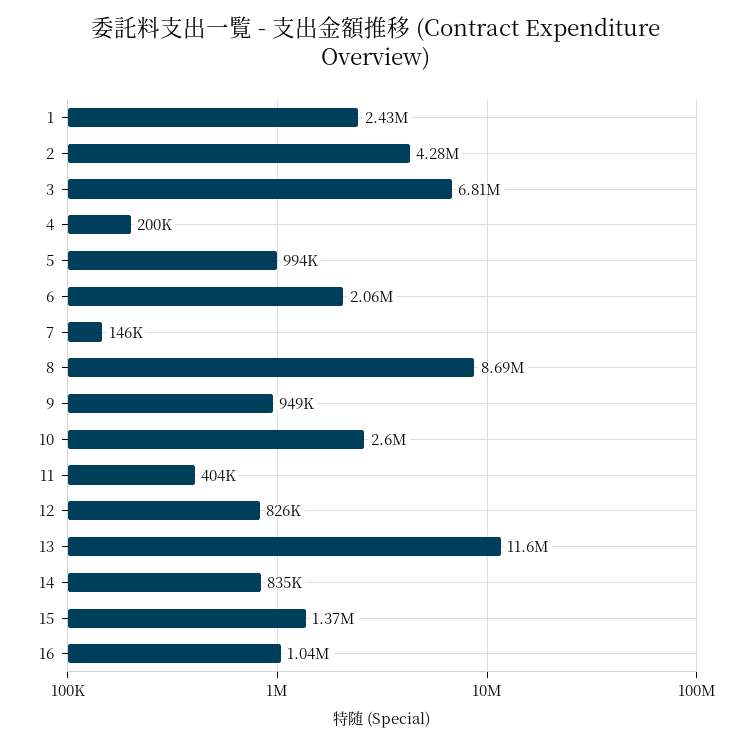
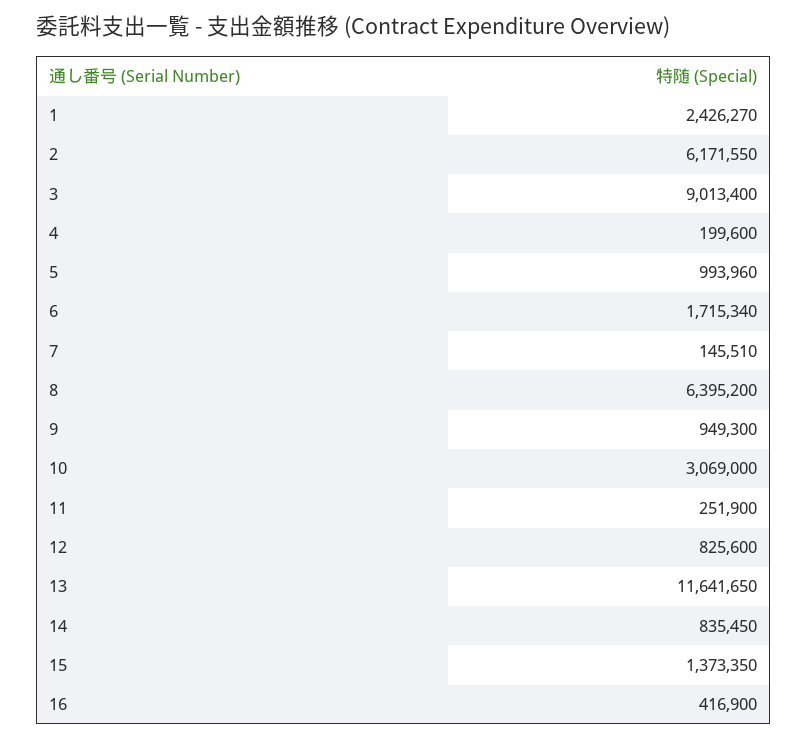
2: 4280000 -> 6171550
3: 6810000 -> 9013400
6: 2060000 -> 1715340
8: 8690000 -> 6395200
10: 2600000 -> 3069000
11: 404000 -> 251900
16: 1040000 -> 416900

